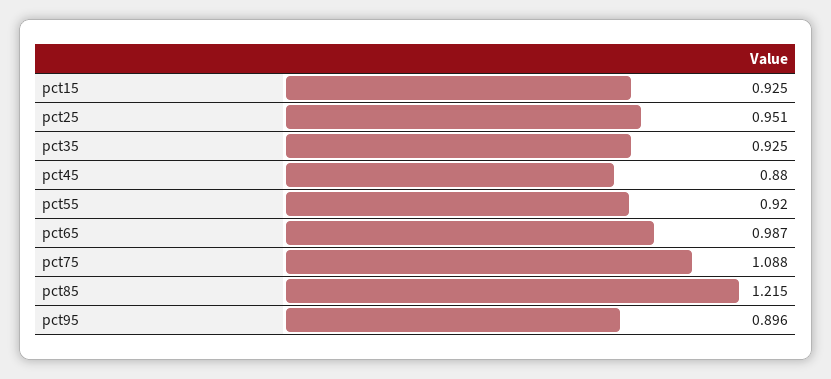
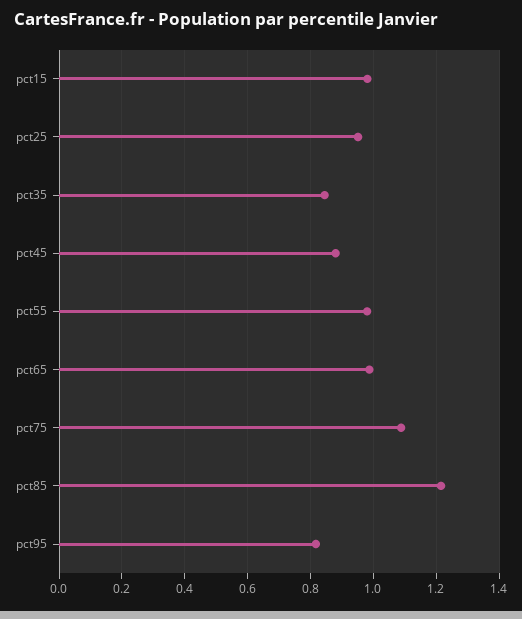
pct15: 0.925 -> 0.98
pct35: 0.925 -> 0.84
pct55: 0.92 -> 0.98
pct95: 0.896 -> 0.82

